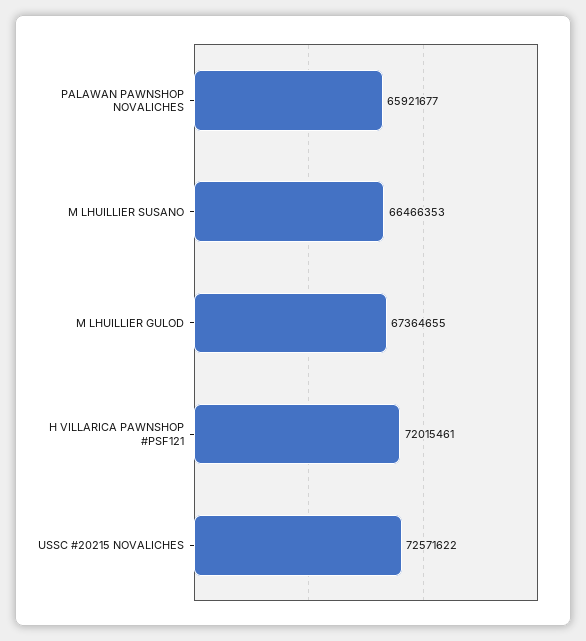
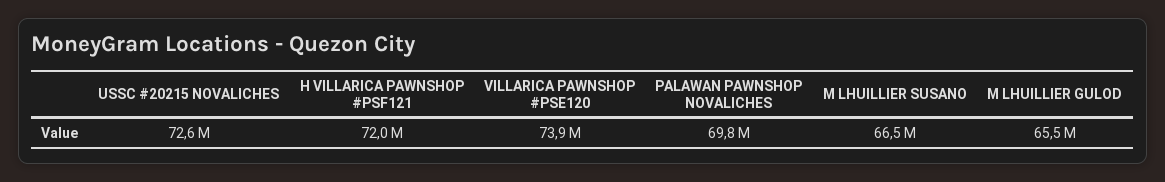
PALAWAN PAWNSHOP NOVALICHES: 65921677 -> 69800000
M LHUILLIER GULOD: 67364655 -> 65500000
VILLARICA PAWNSHOP #PSE120: none -> 73900000

